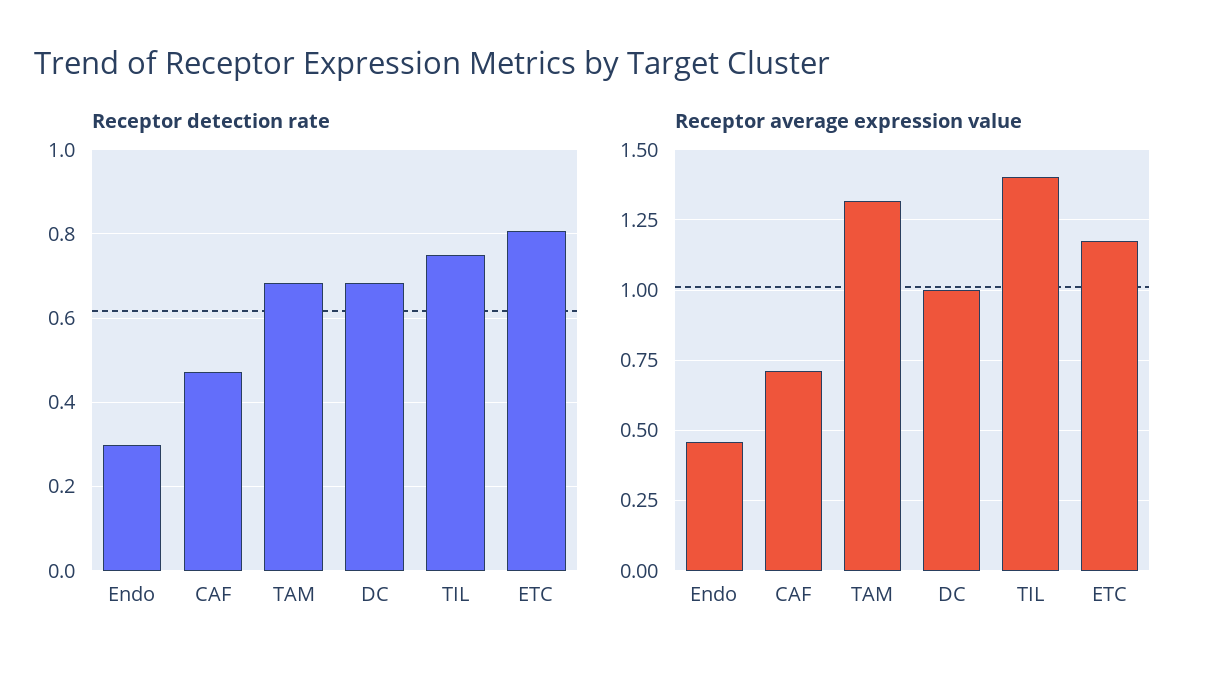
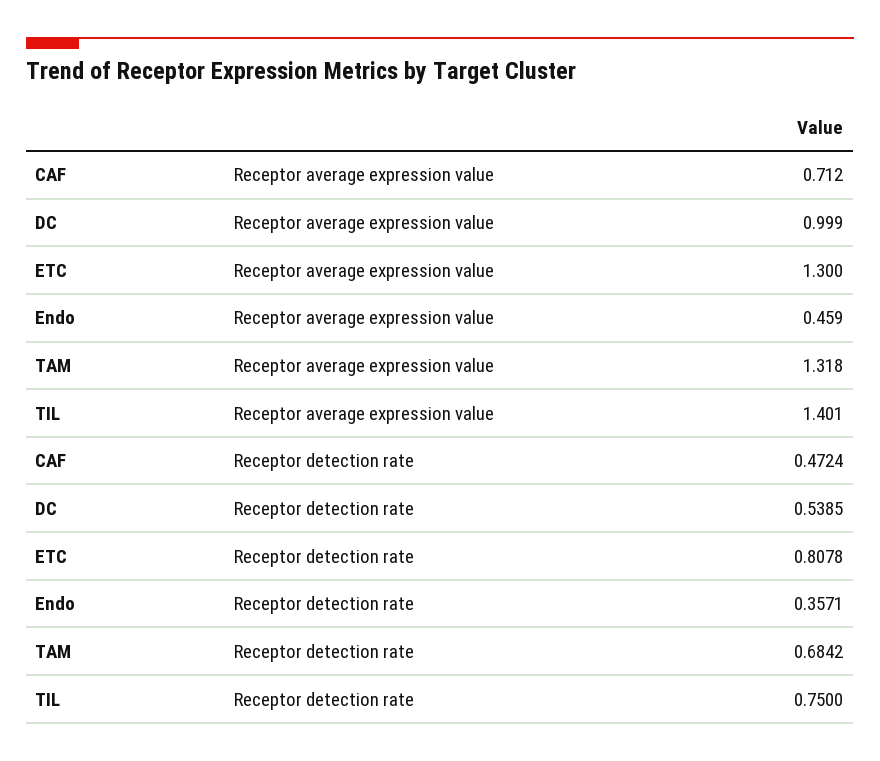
Receptor detection rate, Endo: 0.3 -> 0.3571
Receptor detection rate, DC: 0.68 -> 0.5385
Receptor average expression value, ETC: 1.175 -> 1.3

